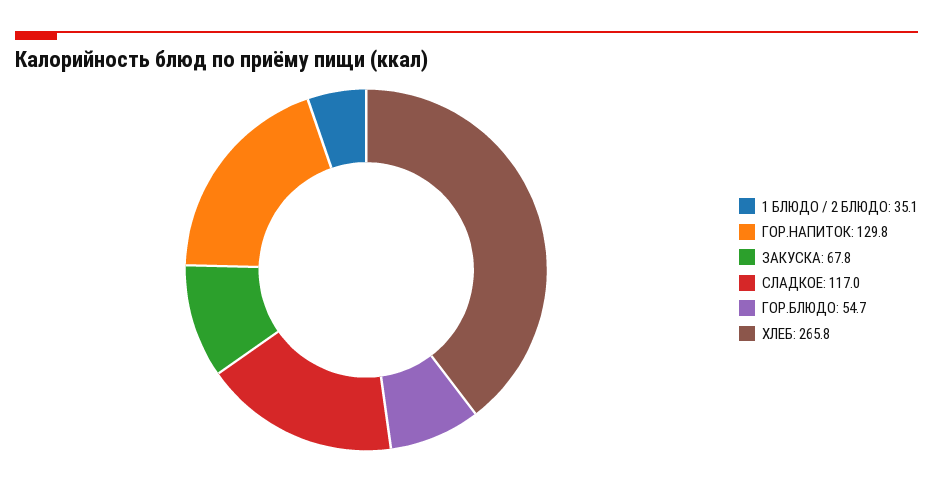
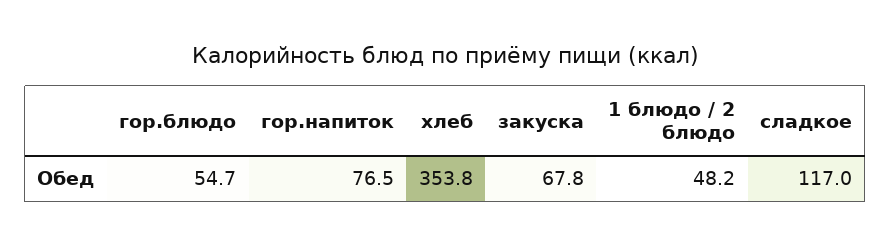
1 БЛЮДО / 2 БЛЮДО: 35.1 -> 48.2
ГОР.НАПИТОК: 129.8 -> 76.5
ХЛЕБ: 265.8 -> 353.8

